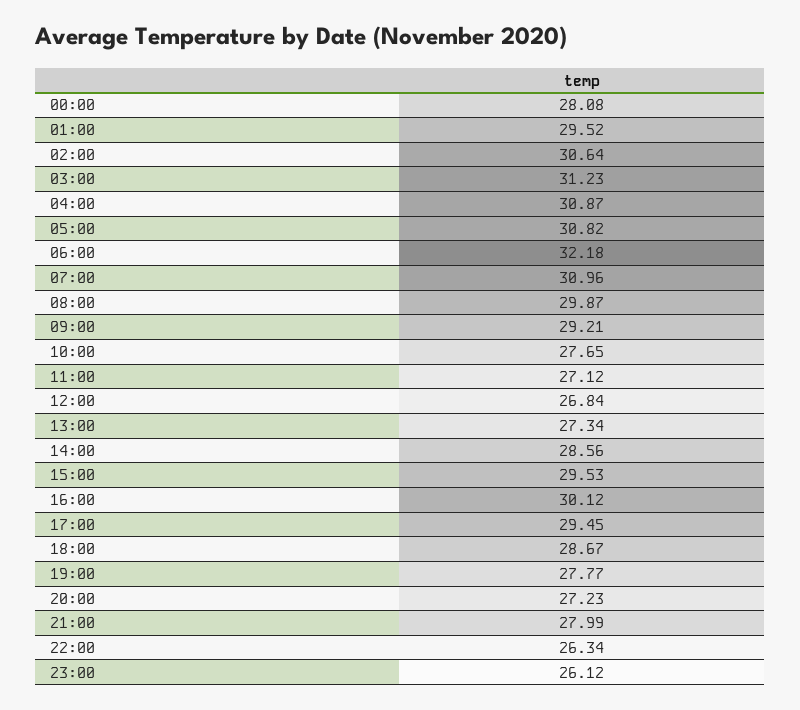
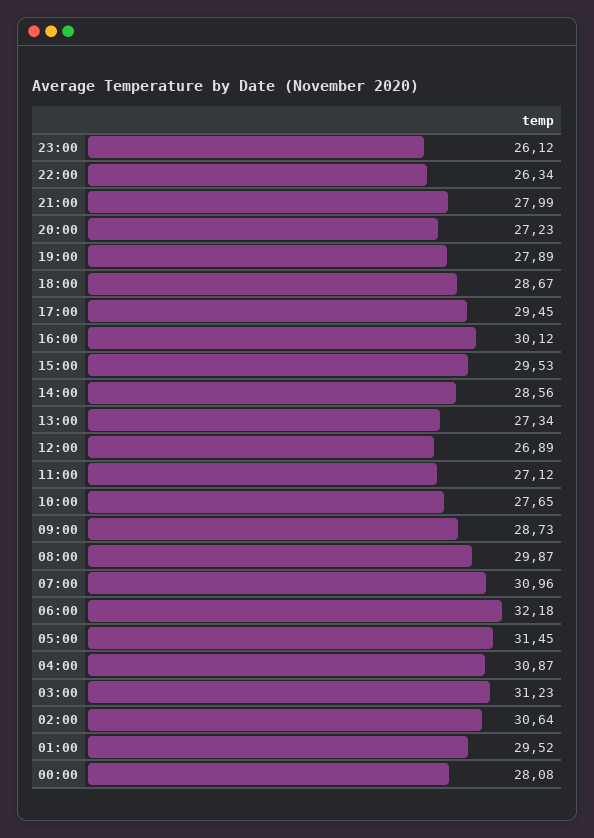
05:00: 30.82 -> 31.45
09:00: 29.21 -> 28.73
12:00: 26.84 -> 26.89
19:00: 27.77 -> 27.89

